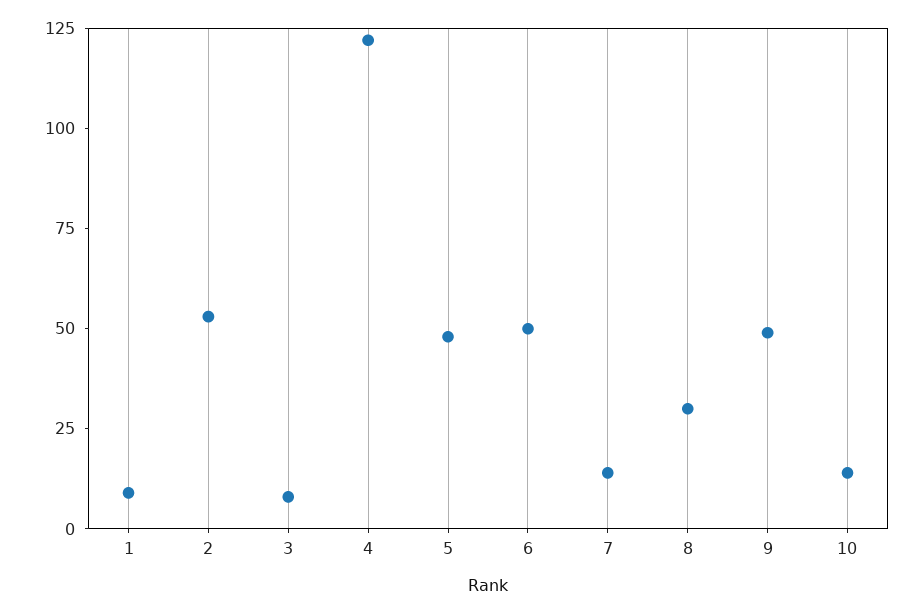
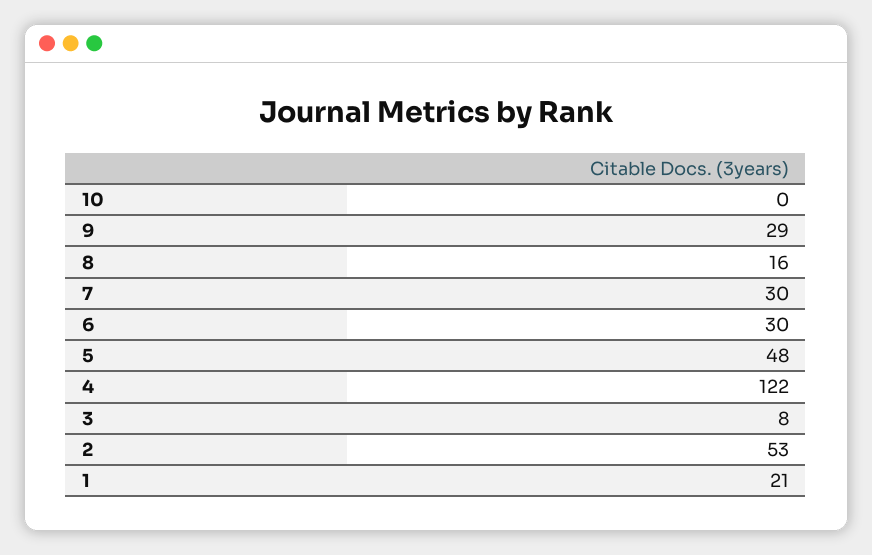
1: 10 -> 21
6: 50 -> 30
7: 15 -> 30
8: 30 -> 16
9: 50 -> 29
10: 15 -> 0

